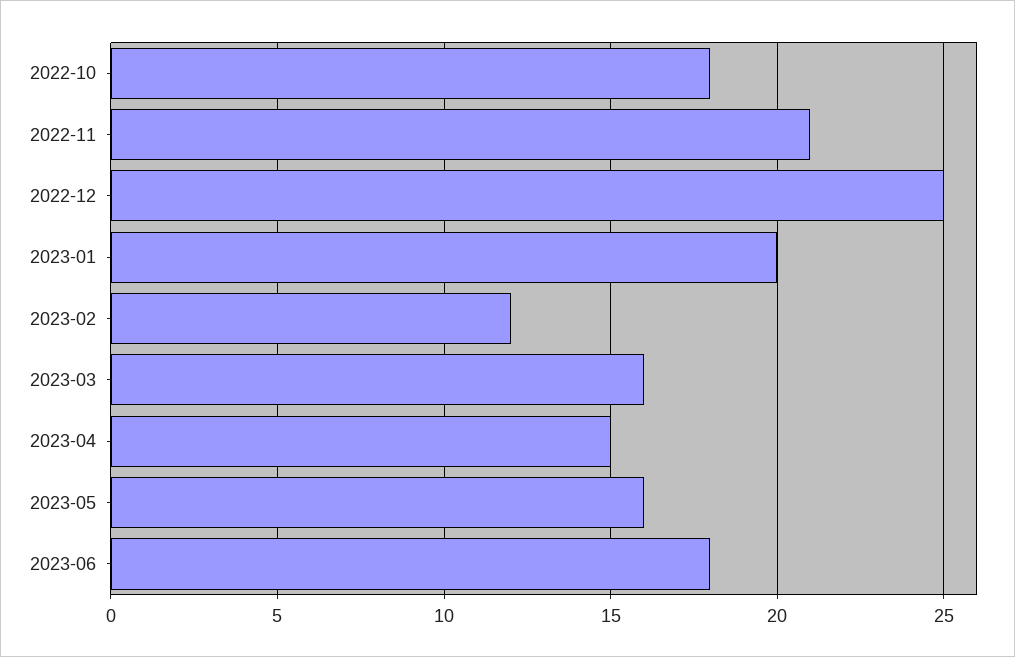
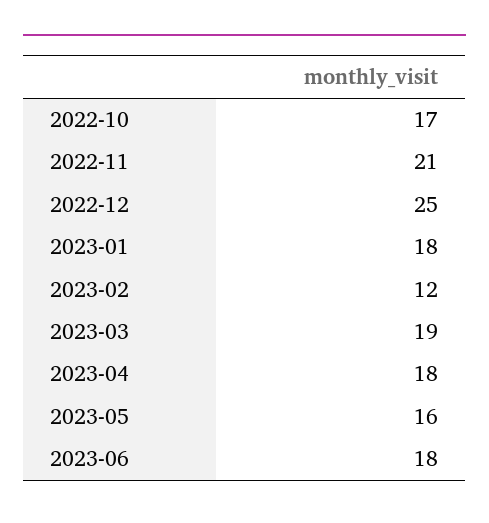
2022-10: 18 -> 17
2023-01: 20 -> 18
2023-03: 16 -> 19
2023-04: 15 -> 18

